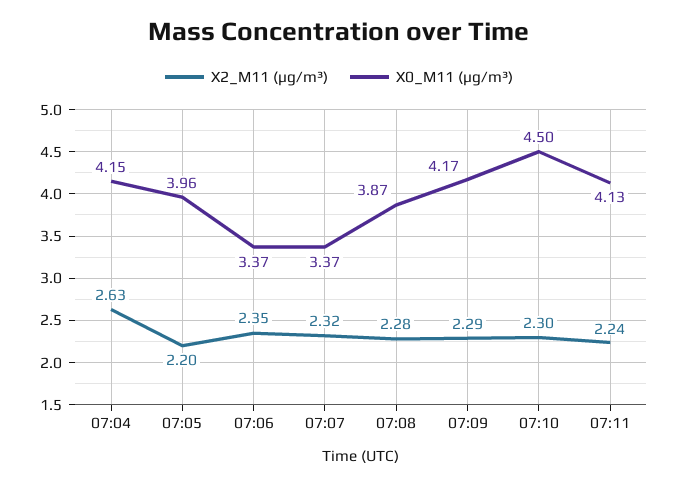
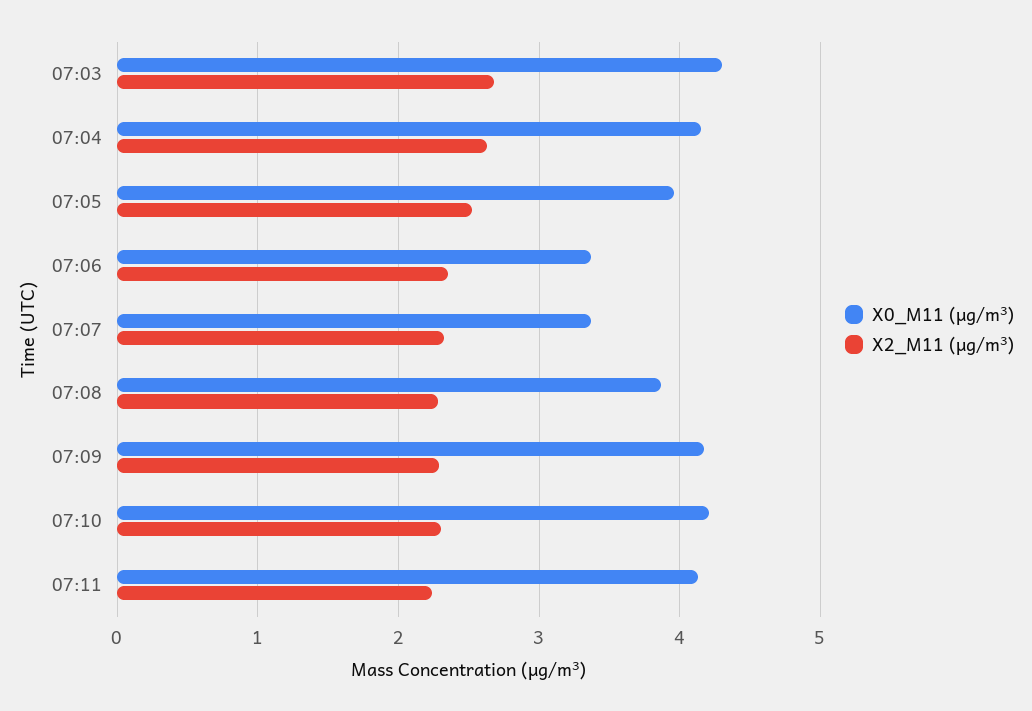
X2_M11 (μg/m³), 07:05: 2.2 -> 2.5
X0_M11 (μg/m³), 07:10: 4.5 -> 4.2
X0_M11 (μg/m³), 07:03: none -> 4.3
X2_M11 (μg/m³), 07:03: none -> 2.7

